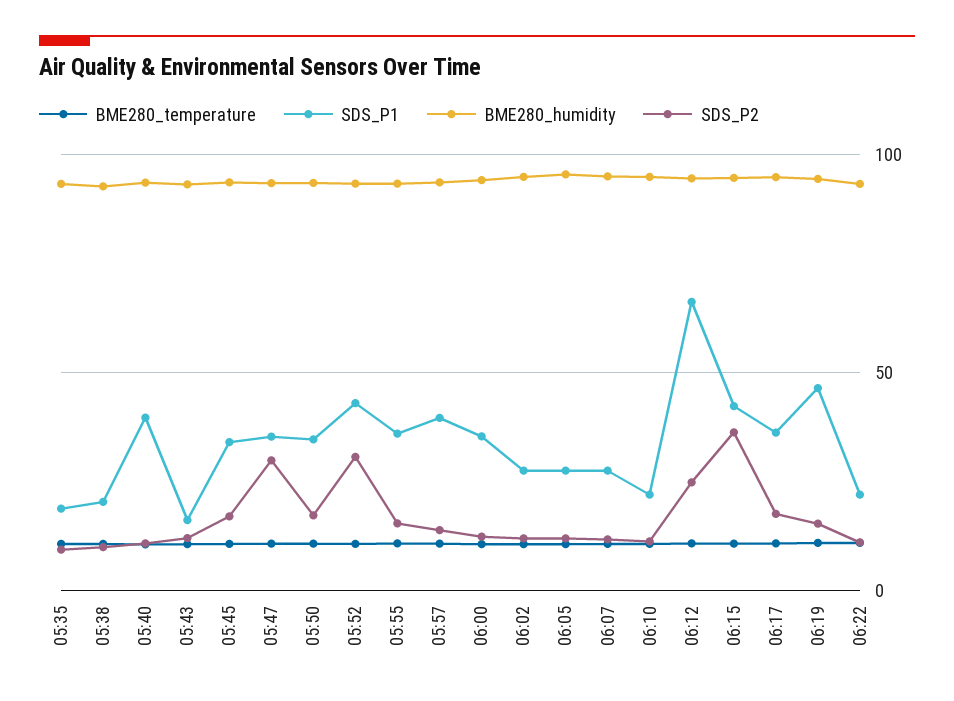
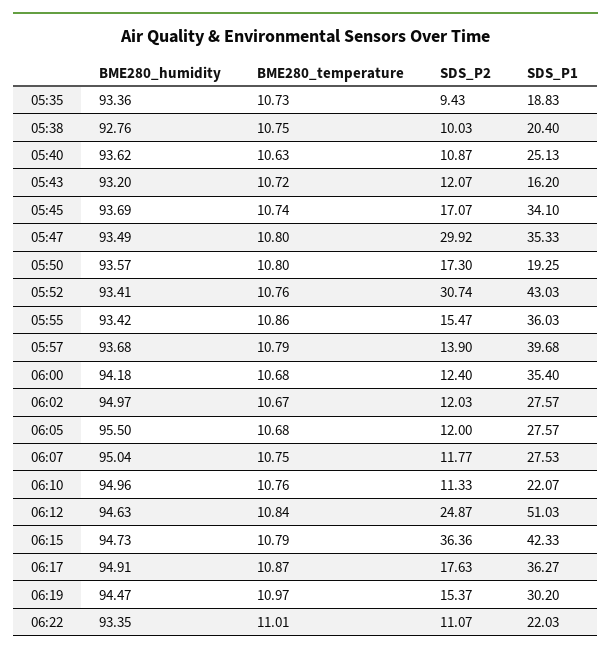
SDS_P1, 05:40: 40 -> 25.13
SDS_P1, 05:50: 35 -> 19.25
SDS_P1, 06:12: 65 -> 51.03
SDS_P1, 06:19: 45 -> 30.2

